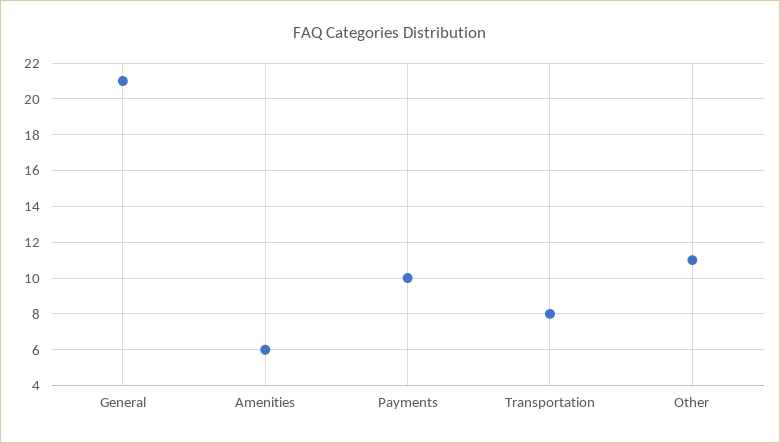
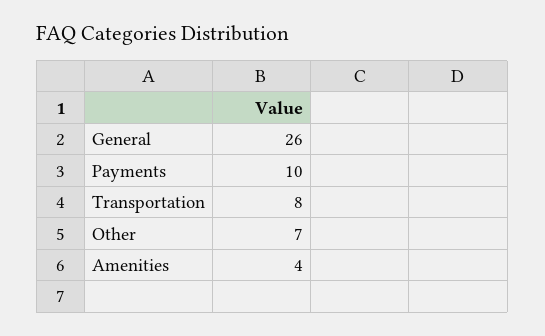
General: 21 -> 26
Amenities: 6 -> 4
Other: 11 -> 7

